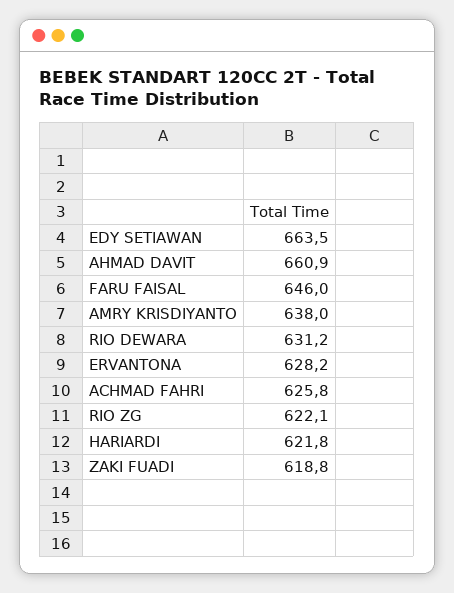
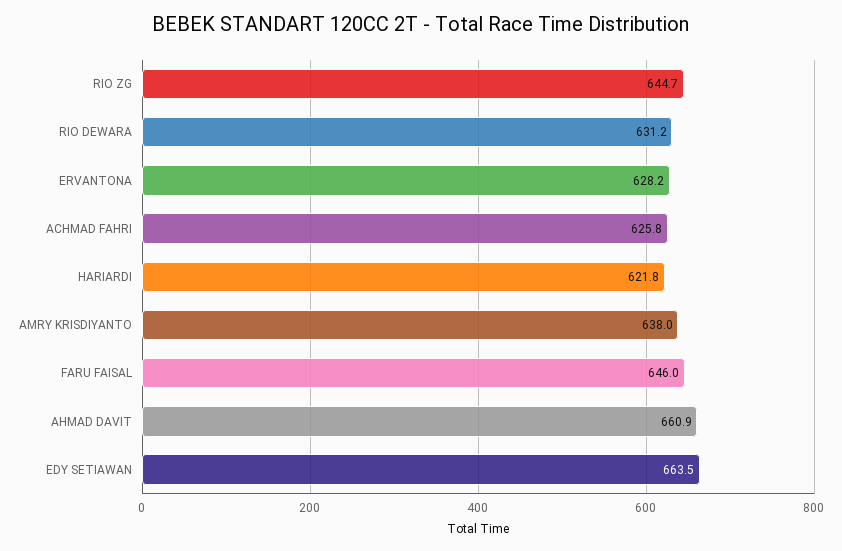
RIO ZG: 622.1 -> 644.7
ZAKI FUADI: 618.8 -> none

